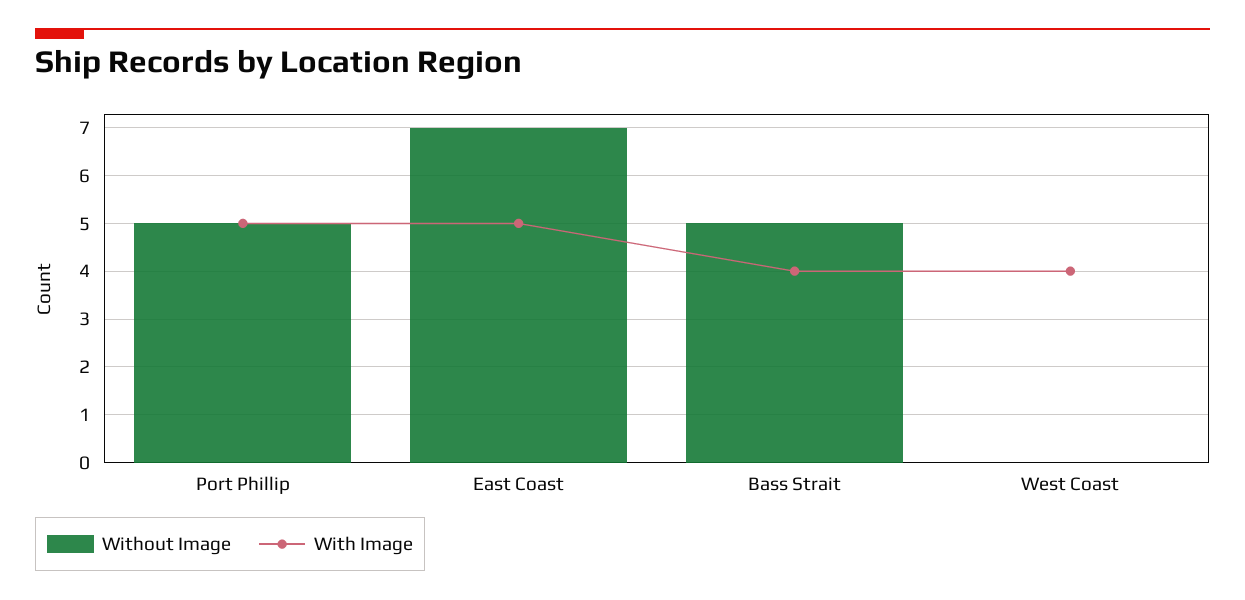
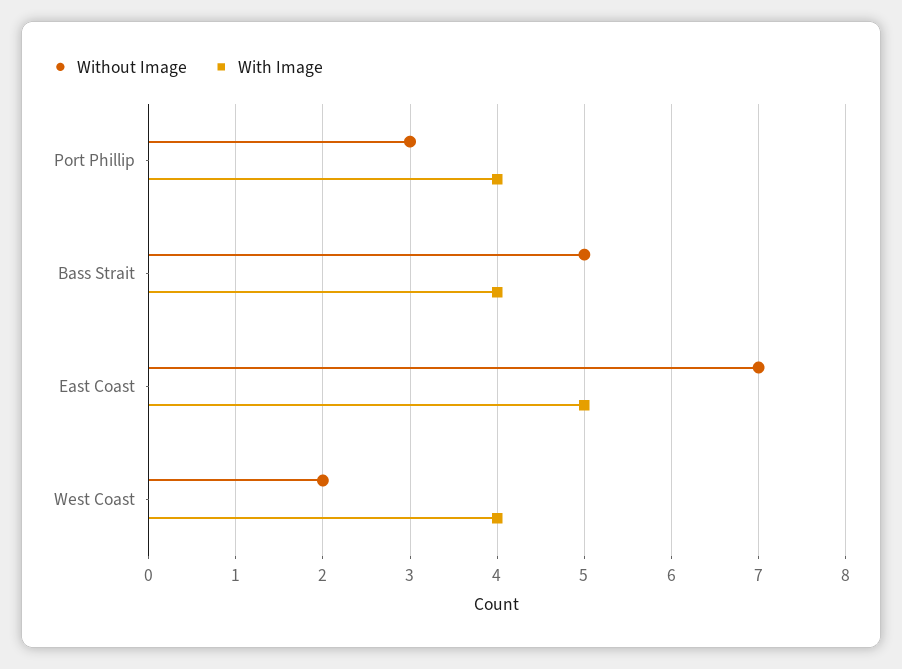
Without Image, Port Phillip: 5 -> 3
With Image, Port Phillip: 5 -> 4
Without Image, West Coast: 0 -> 2

